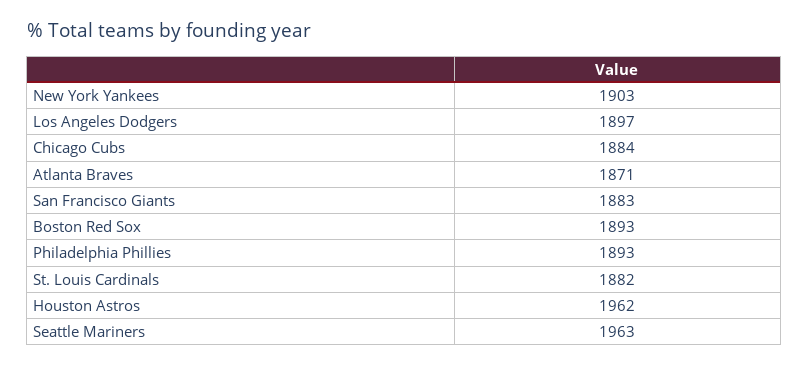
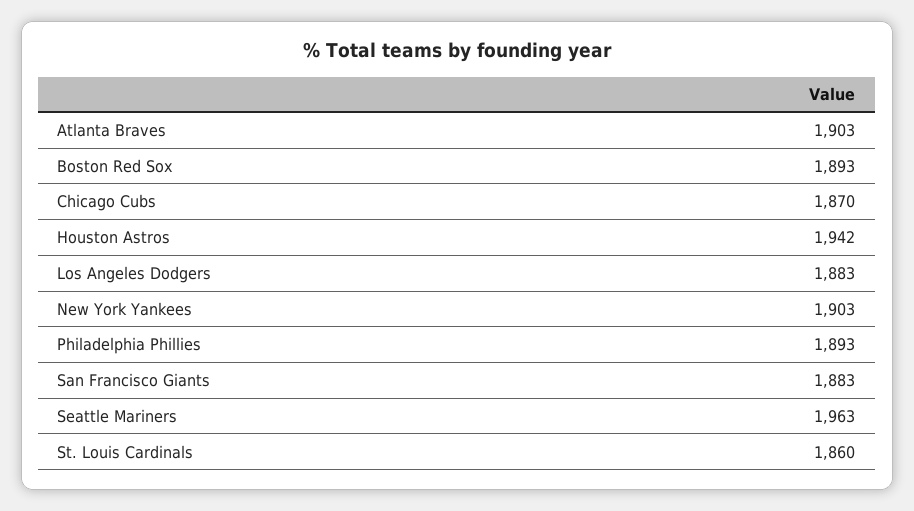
Los Angeles Dodgers: 1897 -> 1883
Chicago Cubs: 1884 -> 1870
Atlanta Braves: 1871 -> 1903
St. Louis Cardinals: 1882 -> 1860
Houston Astros: 1962 -> 1942

